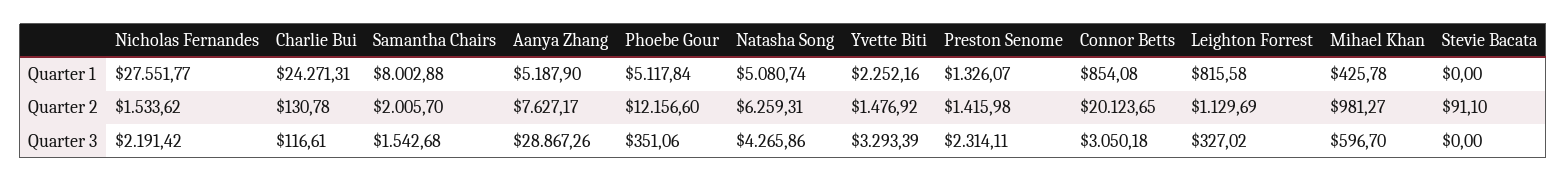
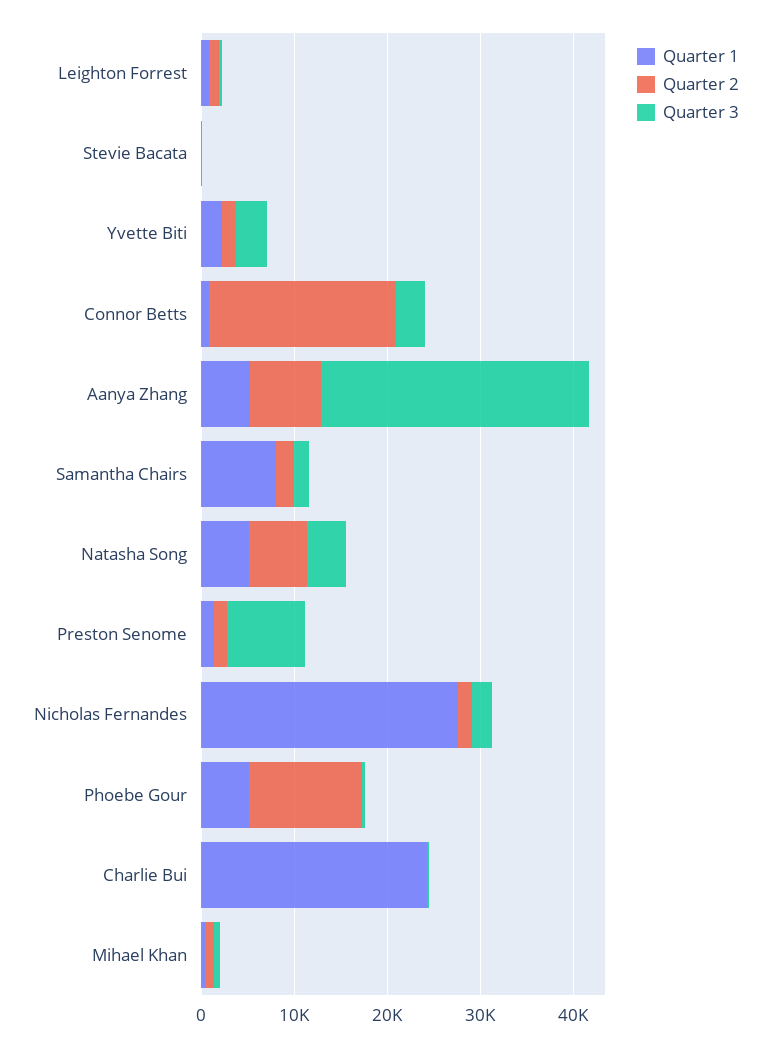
Quarter 3, Preston Senome: 2314.11 -> 8000

